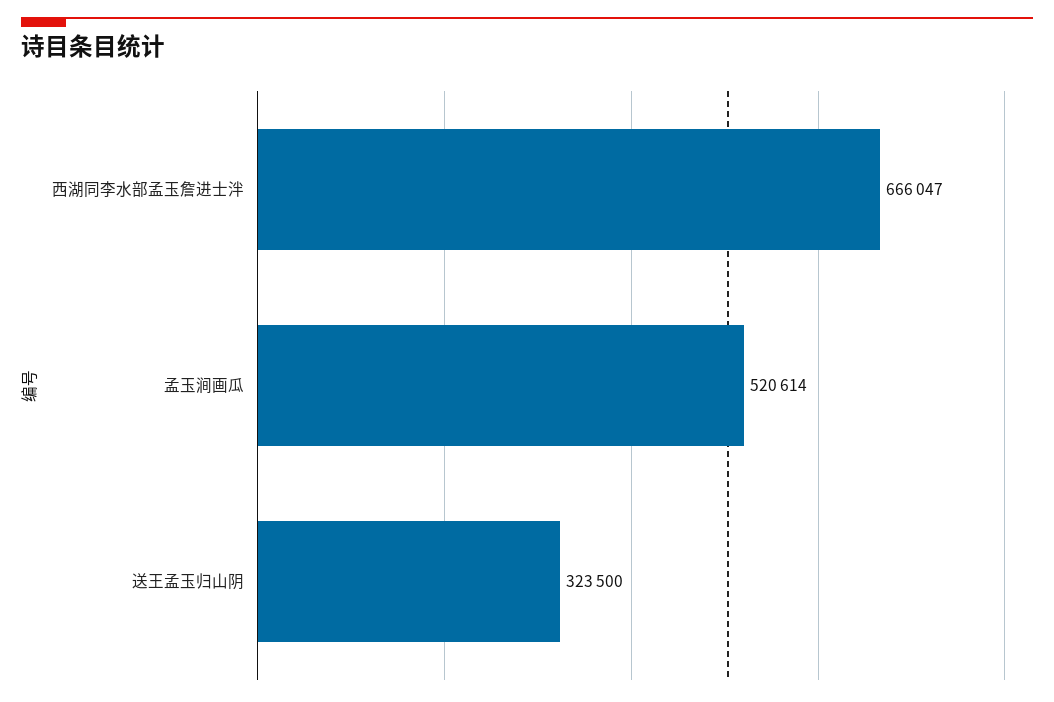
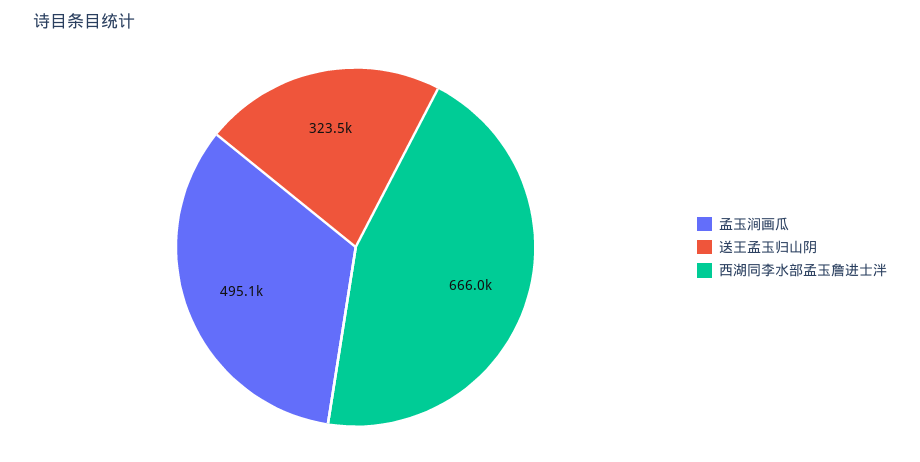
孟玉涧画瓜: 520614 -> 495100

